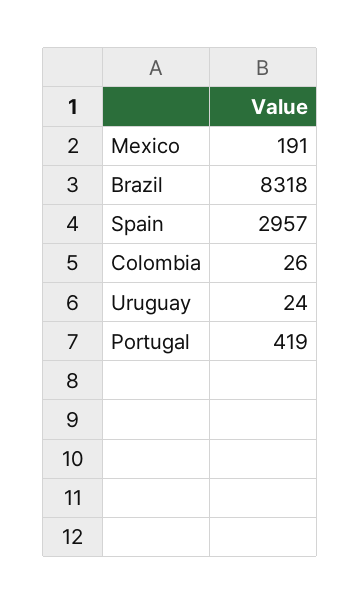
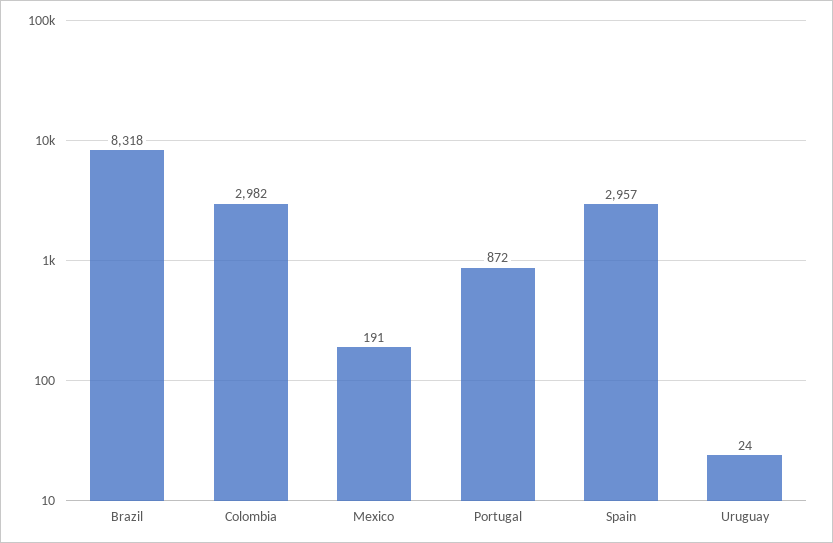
Colombia: 26 -> 2982
Portugal: 419 -> 872

